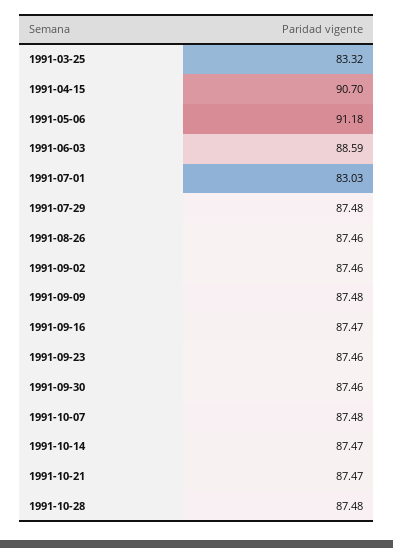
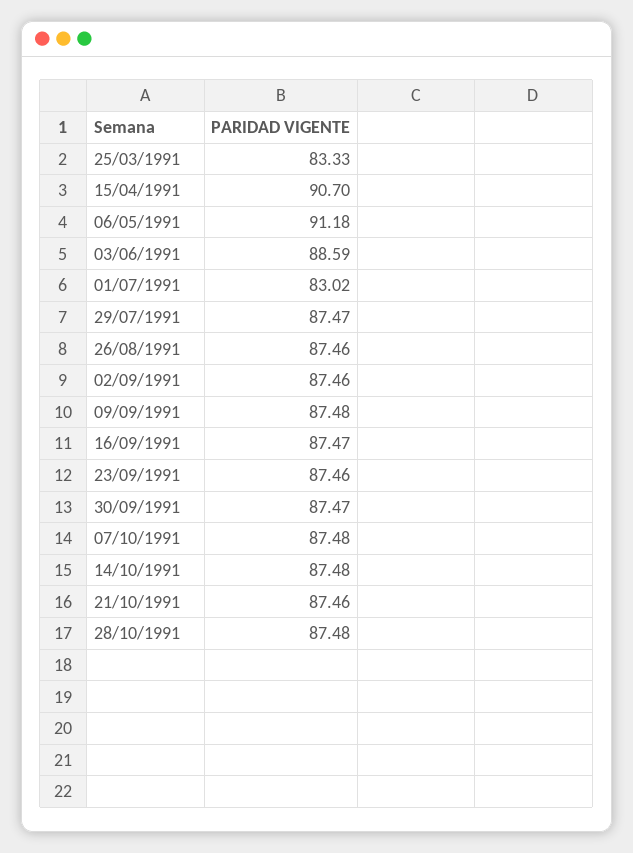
1991-03-25: 83.32 -> 83.33
1991-07-01: 83.03 -> 83.02
1991-07-29: 87.48 -> 87.47
1991-09-30: 87.46 -> 87.47
1991-10-14: 87.47 -> 87.48
1991-10-21: 87.47 -> 87.46

